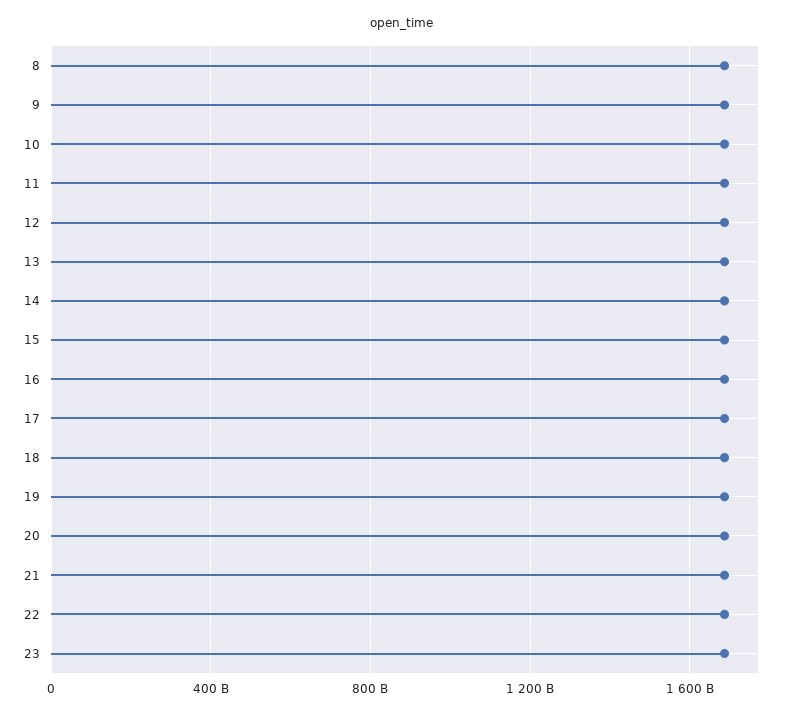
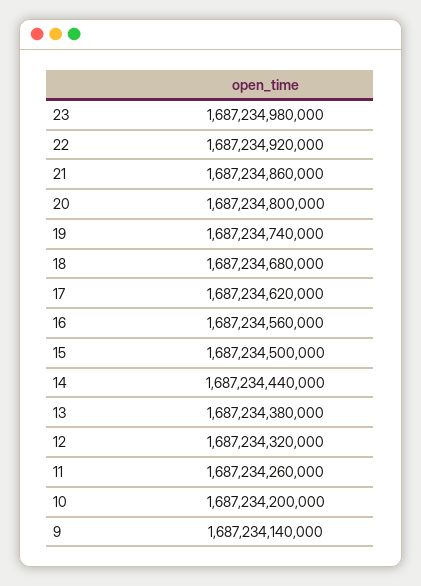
8: 1700000000000 -> none

